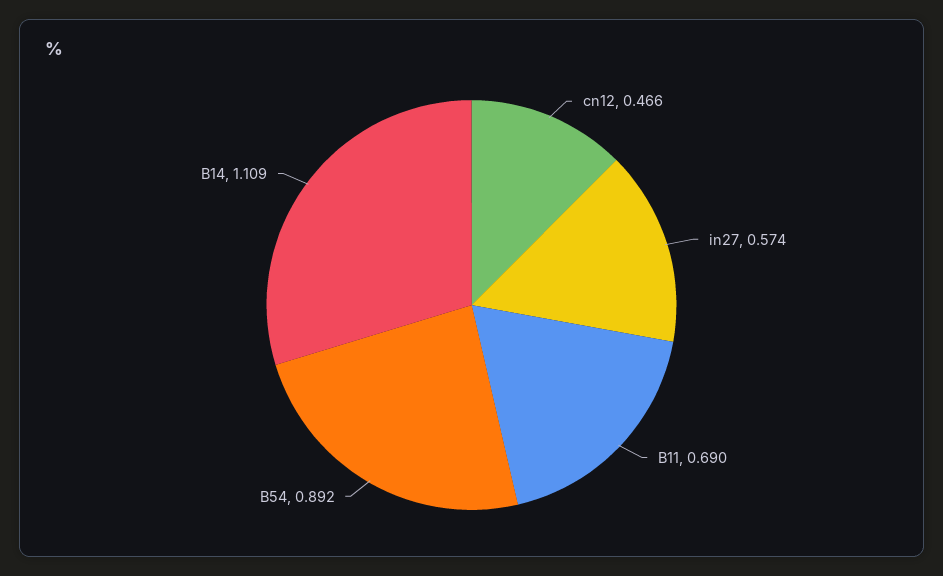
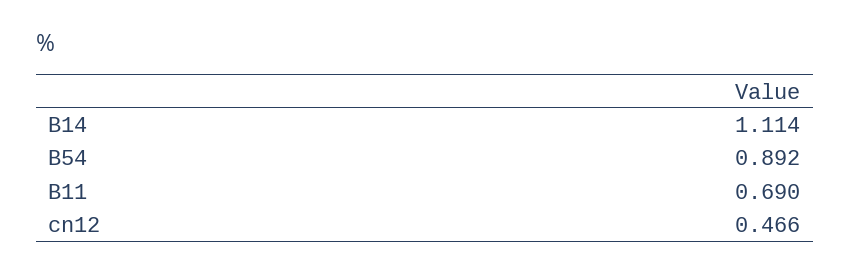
in27: 0.574 -> none
B14: 1.109 -> 1.114

